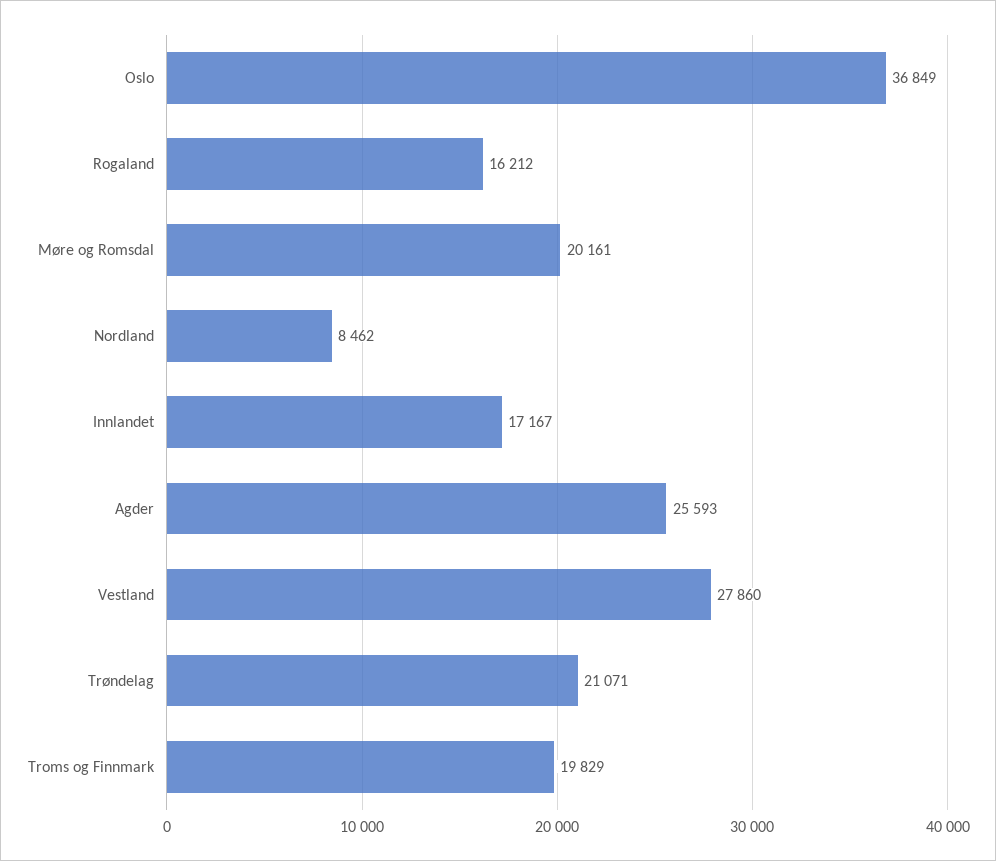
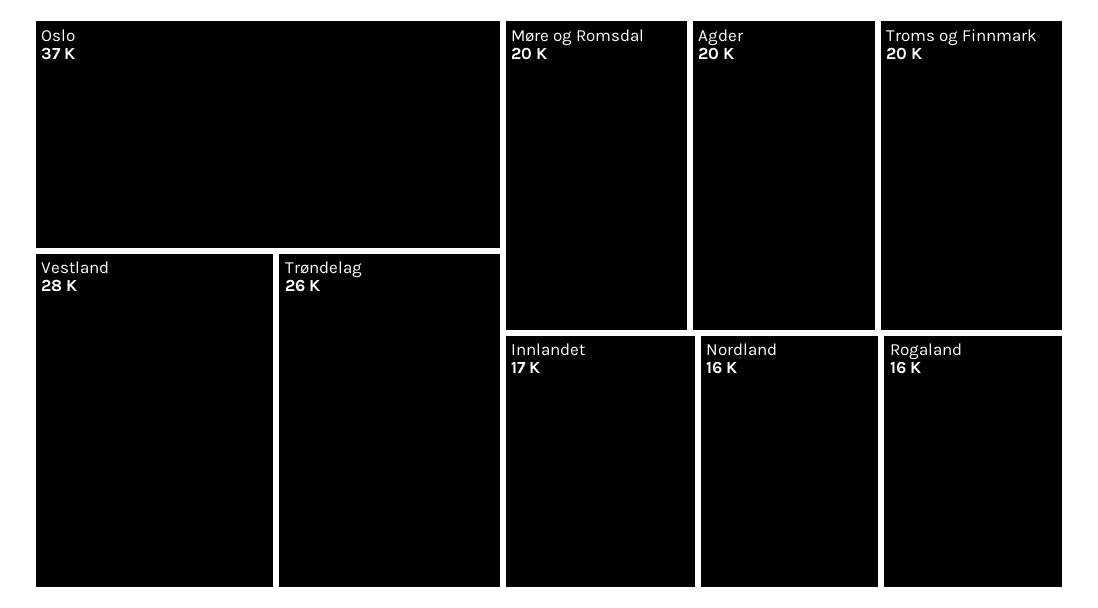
Nordland: 8462 -> 16000
Agder: 25593 -> 20000
Trøndelag: 21071 -> 26000

